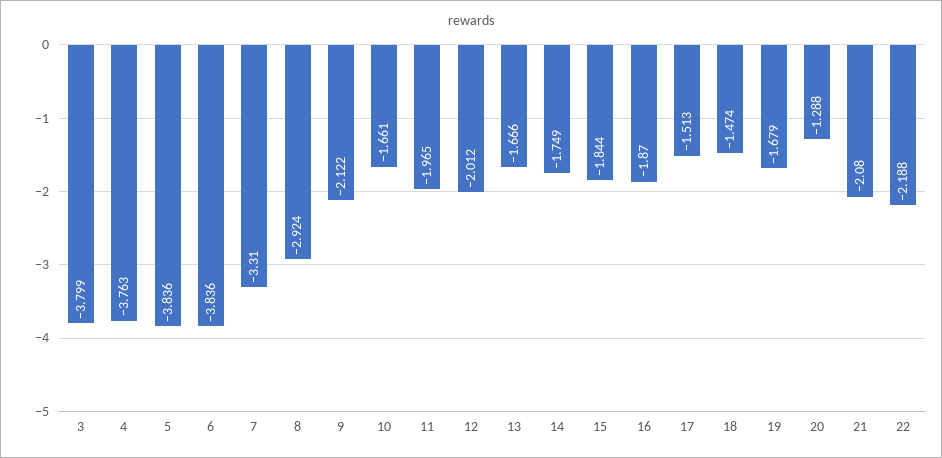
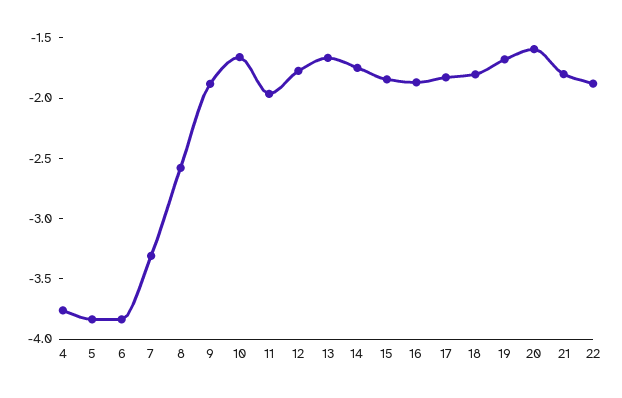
3: -3.799 -> none
8: -2.924 -> -2.6
9: -2.122 -> -1.9
12: -2.012 -> -1.8
17: -1.513 -> -1.8
18: -1.474 -> -1.8
20: -1.288 -> -1.6
21: -2.08 -> -1.8
22: -2.188 -> -1.9

